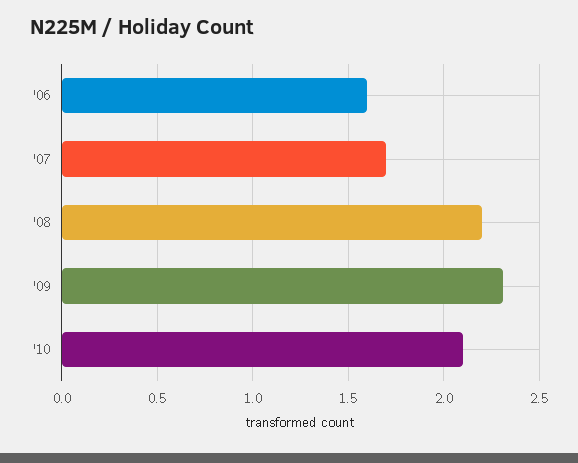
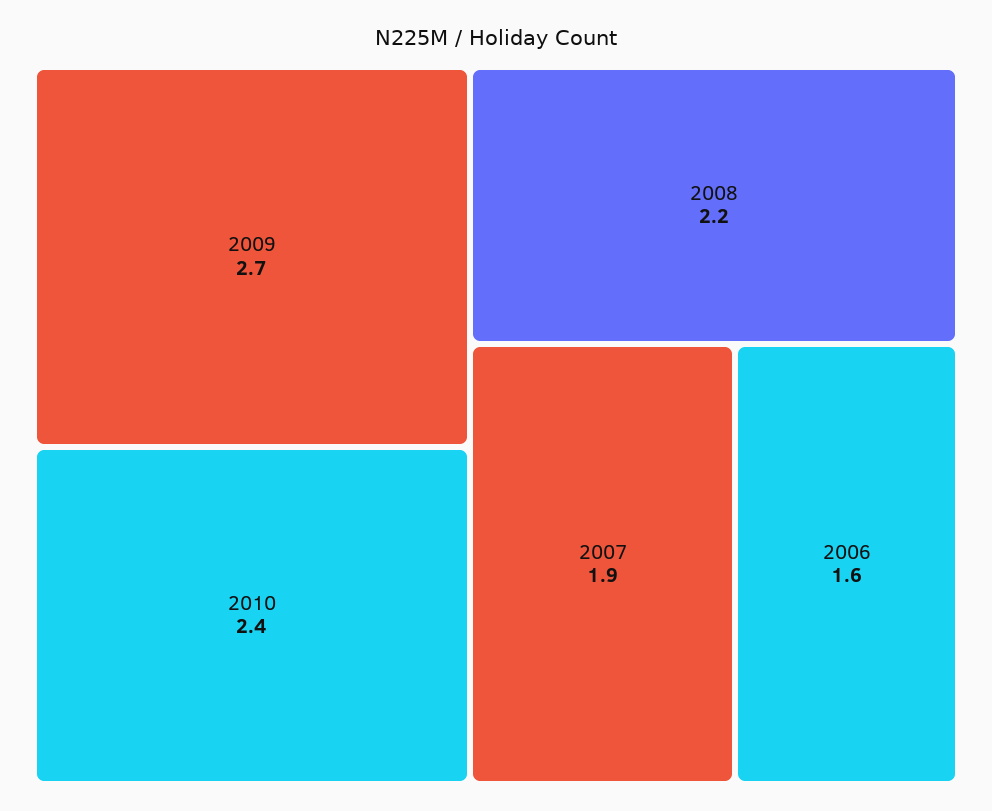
'07: 1.7 -> 1.9
'09: 2.3 -> 2.7
'10: 2.1 -> 2.4

